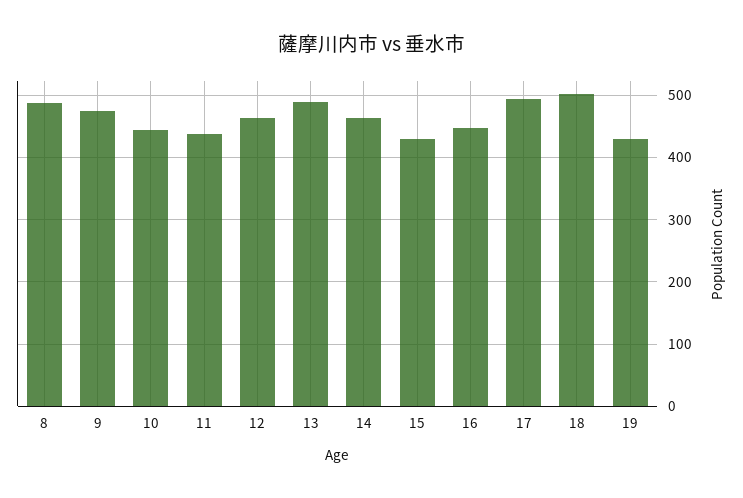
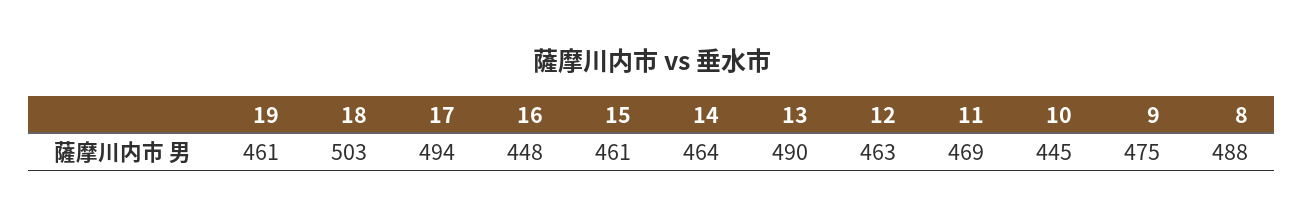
11: 440 -> 469
15: 430 -> 461
19: 430 -> 461

